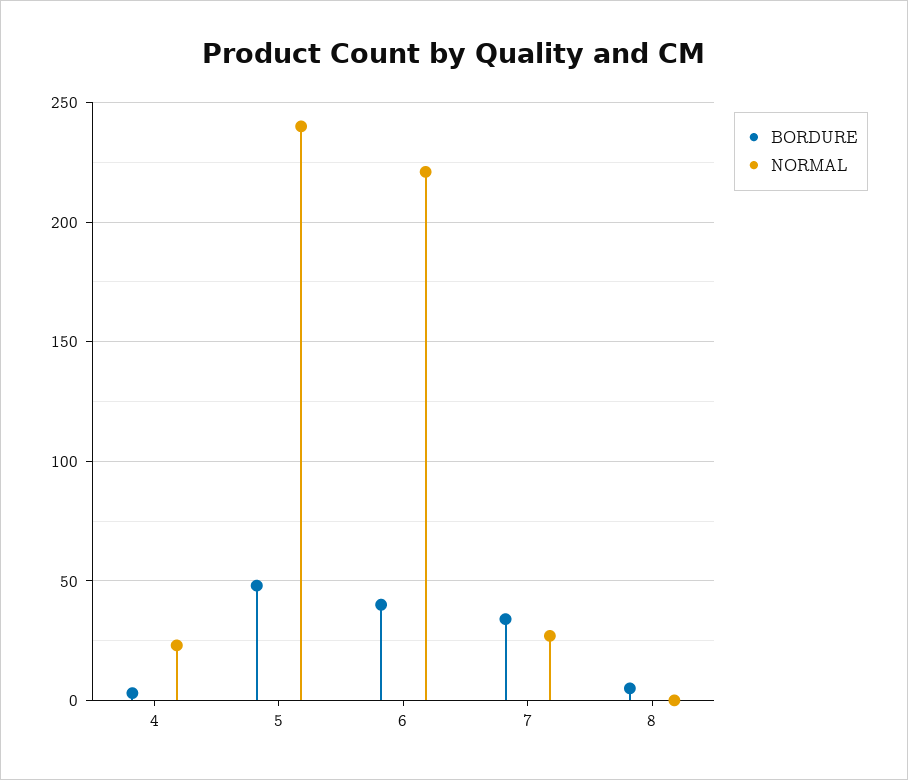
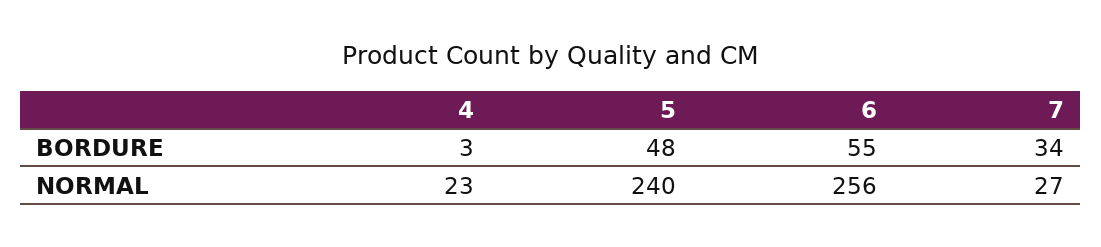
BORDURE, 6: 40 -> 55
NORMAL, 6: 220 -> 256
BORDURE, 8: 5 -> none
NORMAL, 8: 0 -> none

